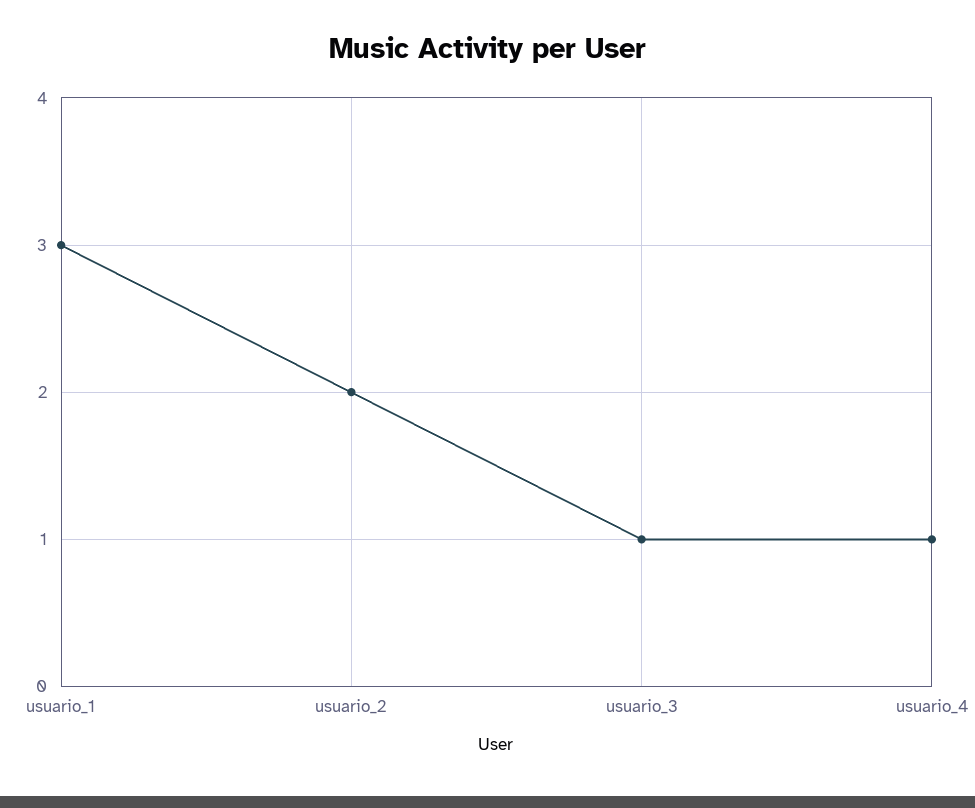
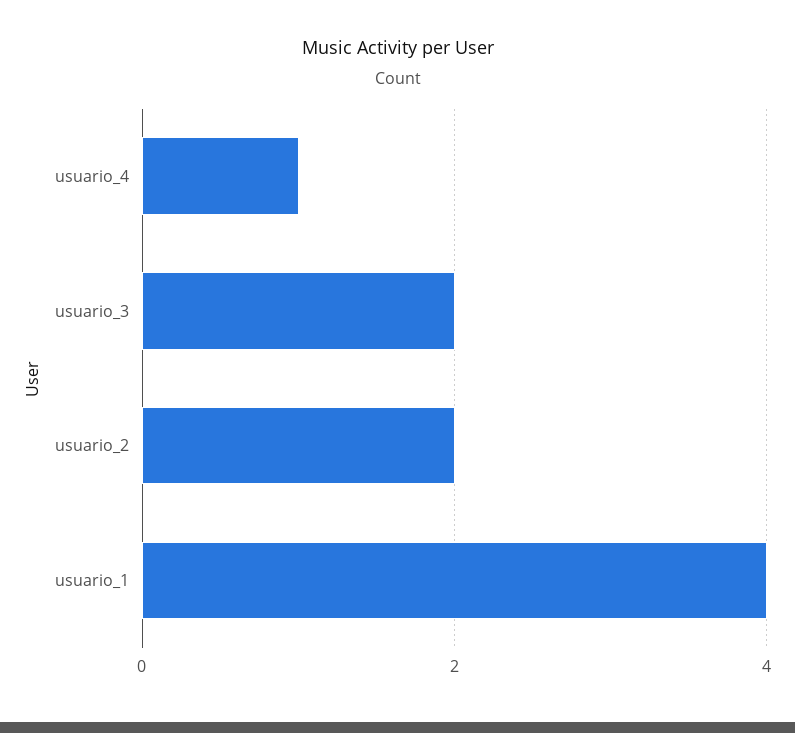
usuario_1: 3 -> 4
usuario_3: 1 -> 2

